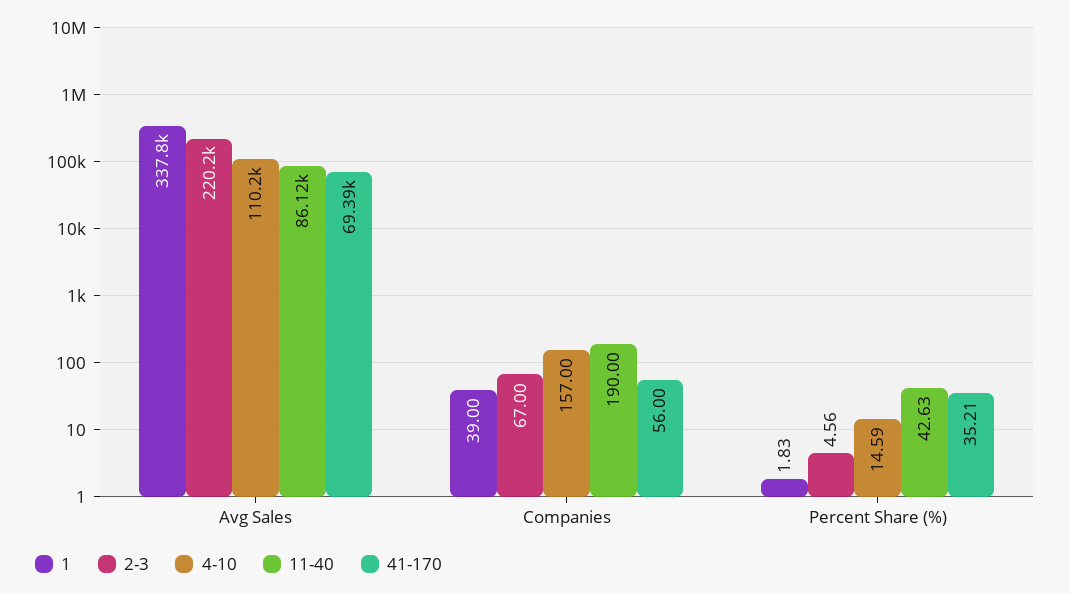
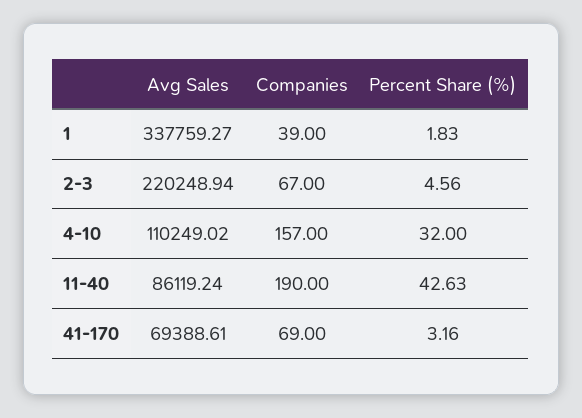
41-170, Companies: 56 -> 69
4-10, Percent Share (%): 14.59 -> 32
41-170, Percent Share (%): 35.21 -> 3.16

